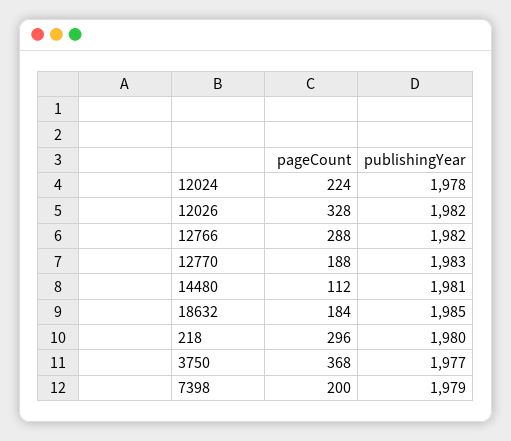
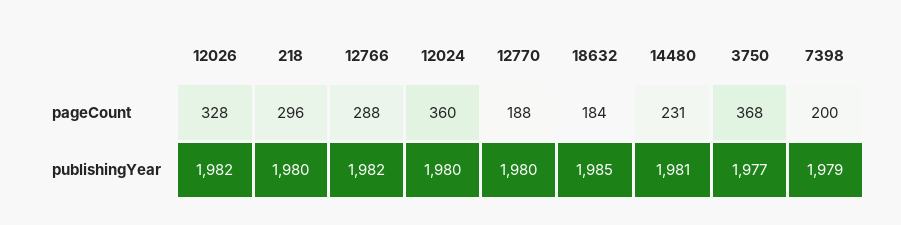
pageCount, 12024: 224 -> 360
publishingYear, 12024: 1978 -> 1980
publishingYear, 12770: 1983 -> 1980
pageCount, 14480: 112 -> 231

